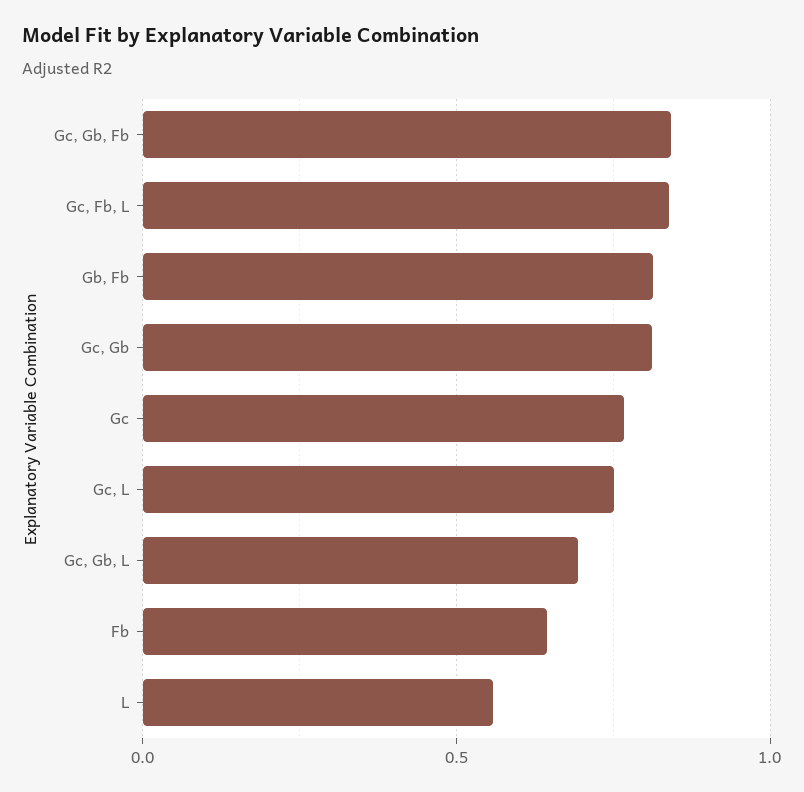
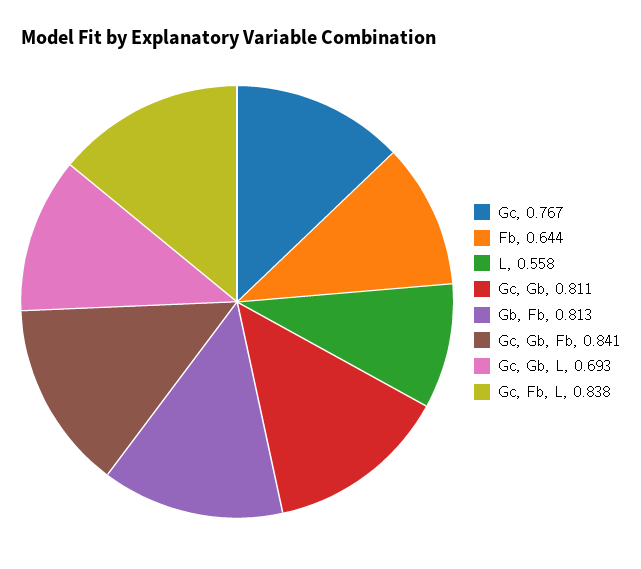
Gc, L: 0.75 -> none

